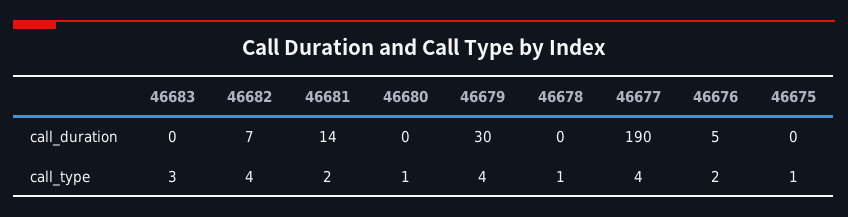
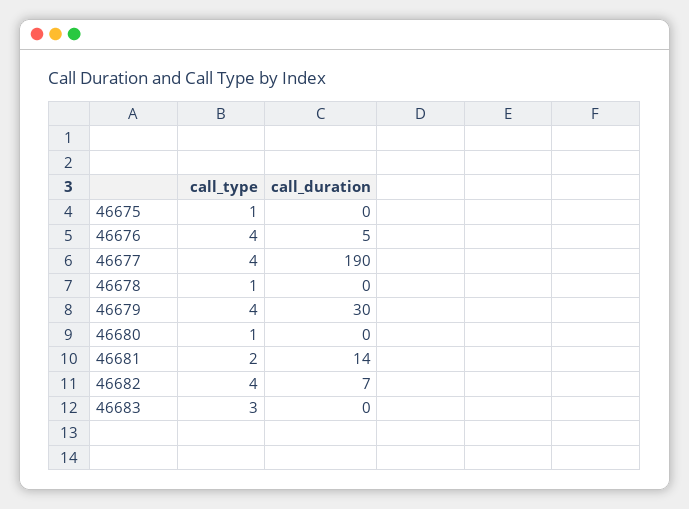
46676, call_type: 2 -> 4

